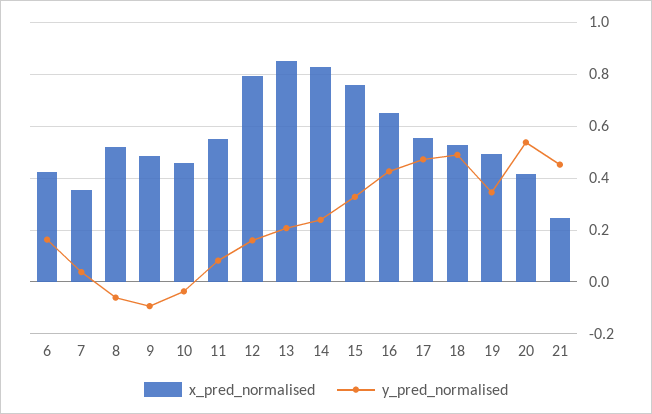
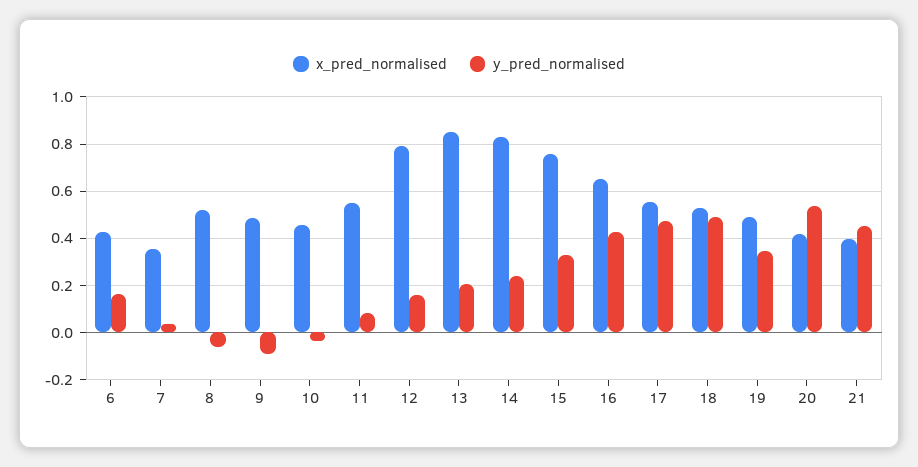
x_pred_normalised, 21: 0.25 -> 0.4

